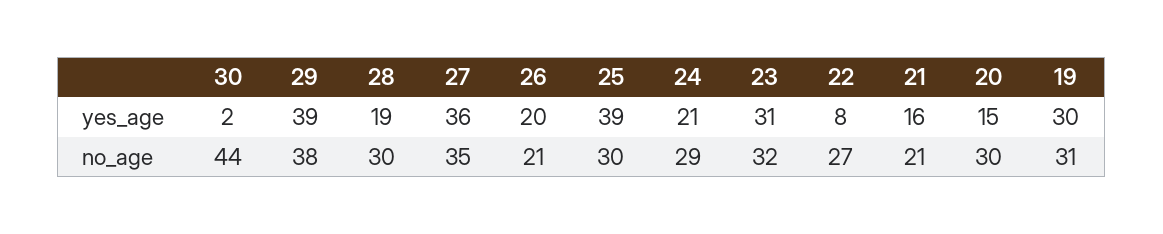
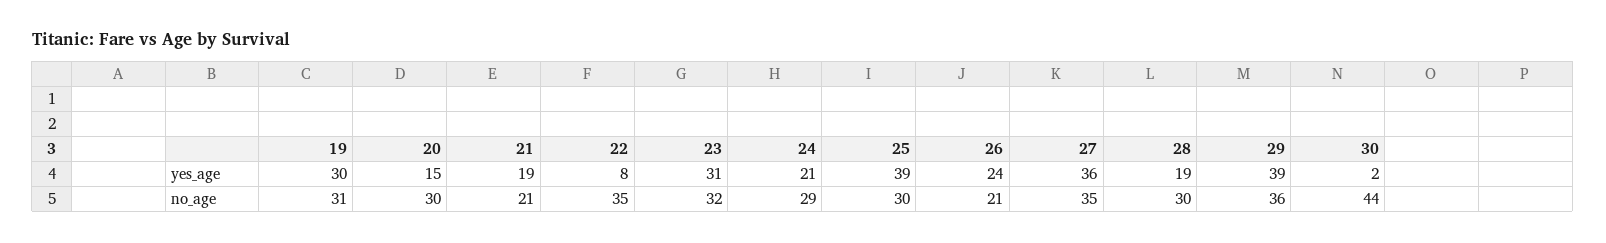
26, yes_age: 20 -> 24
21, yes_age: 16 -> 19
29, no_age: 38 -> 36
22, no_age: 27 -> 35

